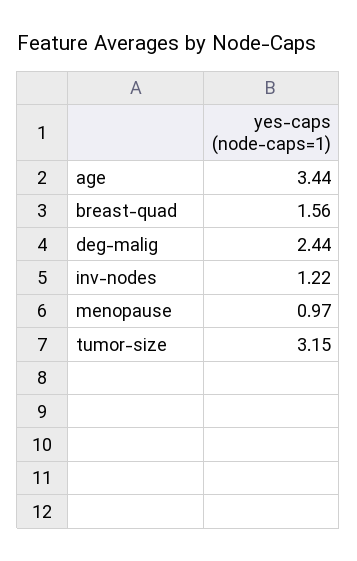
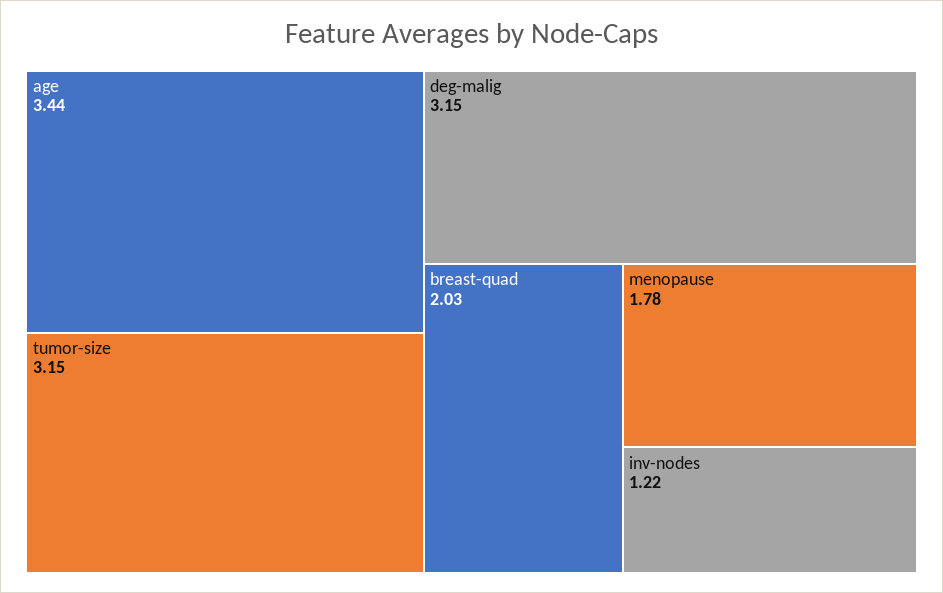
breast-quad: 1.56 -> 2.03
deg-malig: 2.44 -> 3.15
menopause: 0.97 -> 1.78

